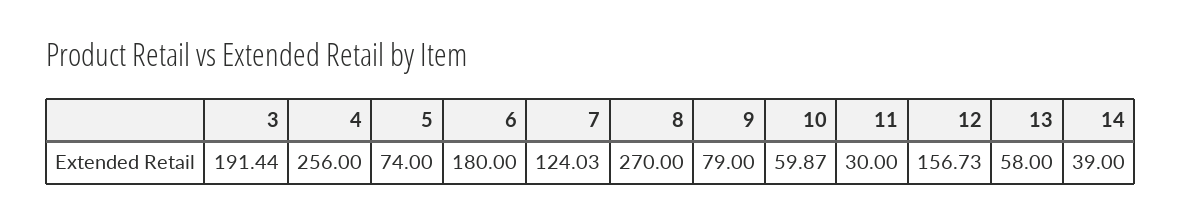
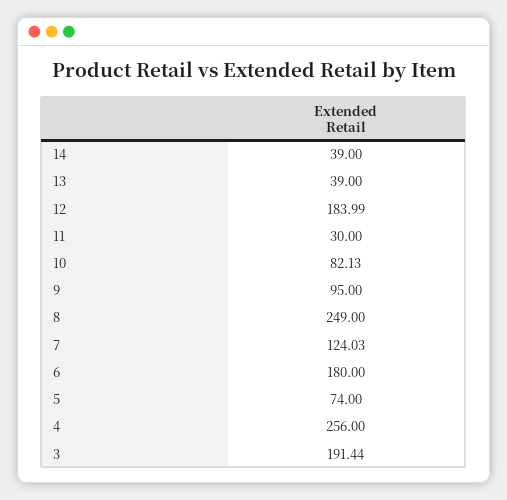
8: 270 -> 249
9: 79 -> 95
10: 59.87 -> 82.13
12: 156.73 -> 183.99
13: 58 -> 39

